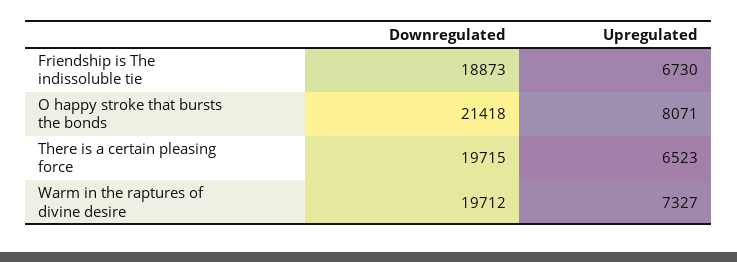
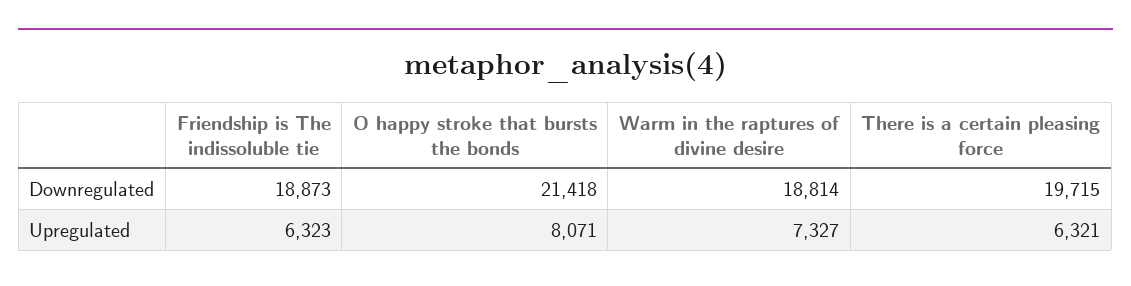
Upregulated, Friendship is The indissoluble tie: 6730 -> 6323
Upregulated, There is a certain pleasing force: 6523 -> 6321
Downregulated, Warm in the raptures of divine desire: 19712 -> 18814

